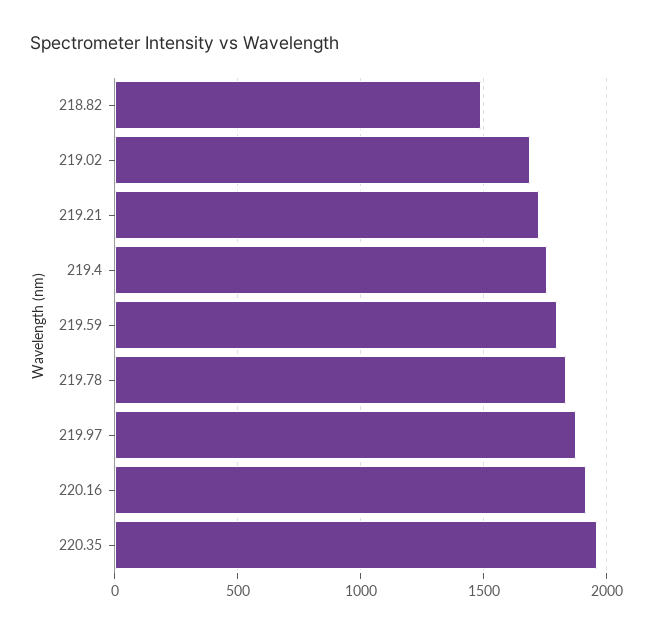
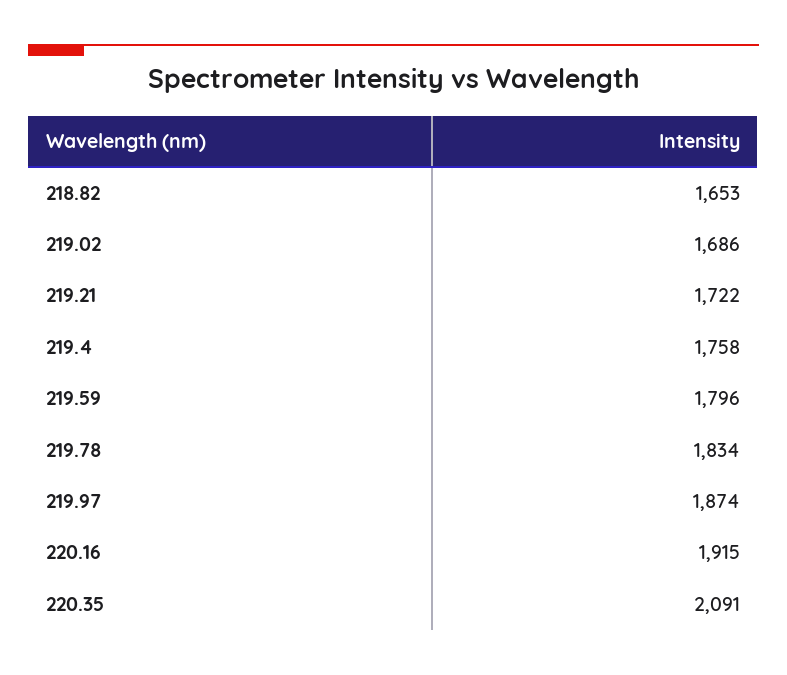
218.82: 1500 -> 1653
220.35: 1950 -> 2091

